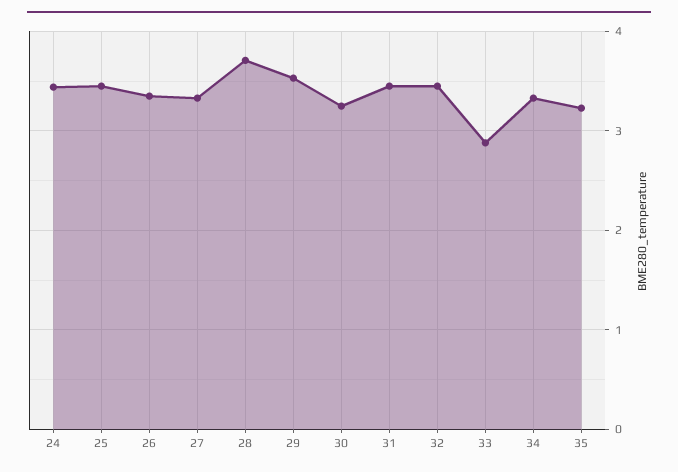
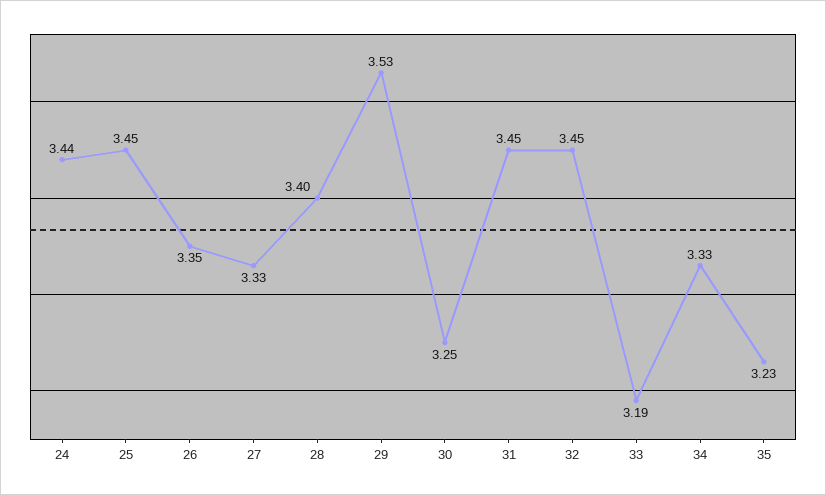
28: 3.7 -> 3.4
33: 2.9 -> 3.19

